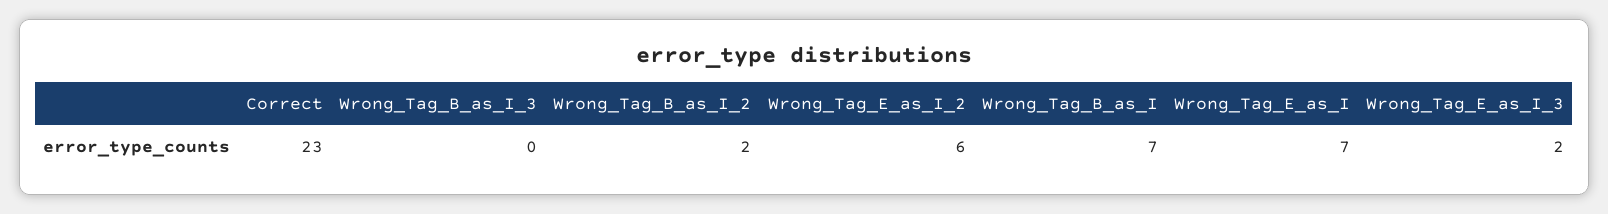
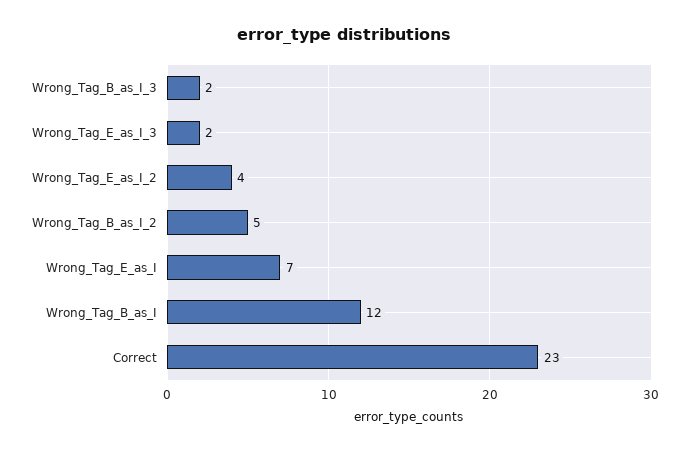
Wrong_Tag_B_as_I_3: 0 -> 2
Wrong_Tag_B_as_I_2: 2 -> 5
Wrong_Tag_E_as_I_2: 6 -> 4
Wrong_Tag_B_as_I: 7 -> 12

